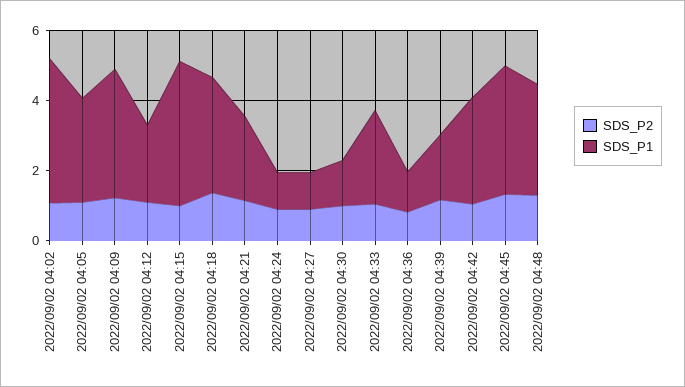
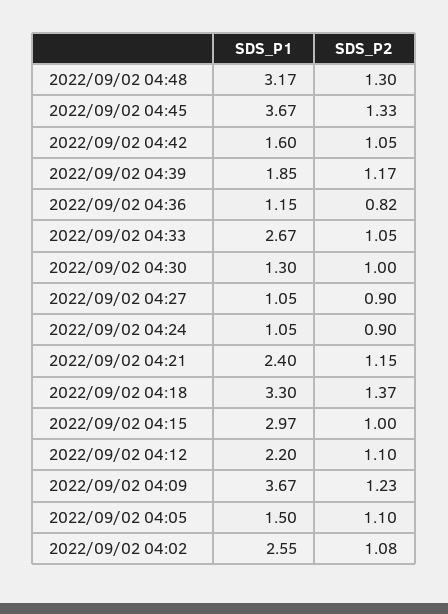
SDS_P1, 2022/09/02 04:02: 4 -> 2.55
SDS_P1, 2022/09/02 04:05: 3 -> 1.5
SDS_P1, 2022/09/02 04:15: 4 -> 2.97
SDS_P1, 2022/09/02 04:42: 3 -> 1.6

